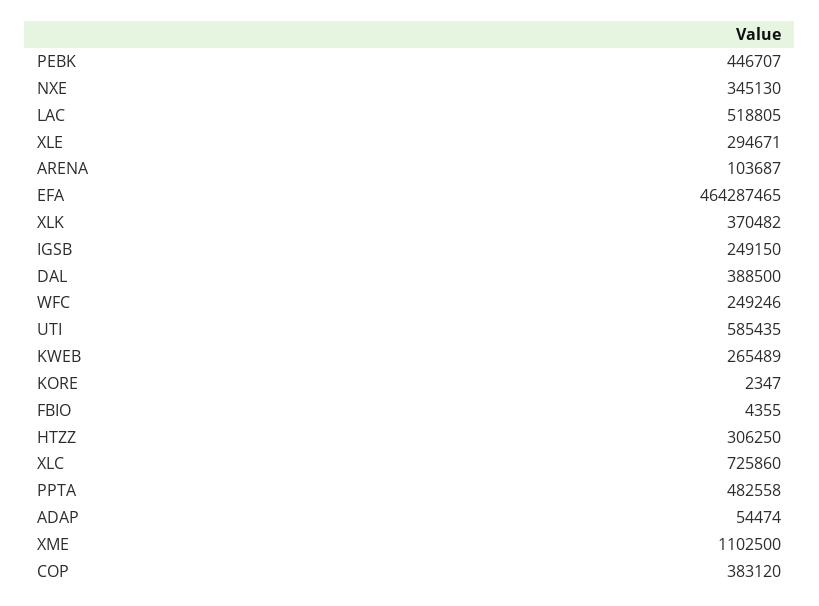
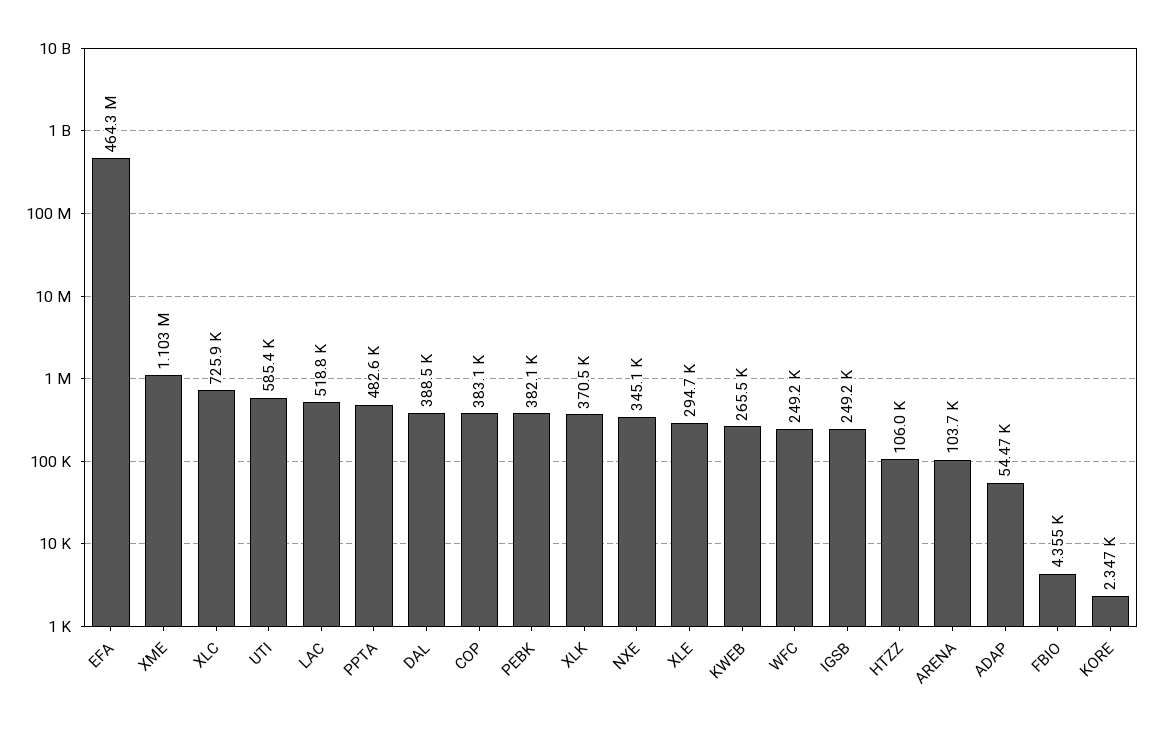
PEBK: 446707 -> 382100
HTZZ: 306250 -> 106000

